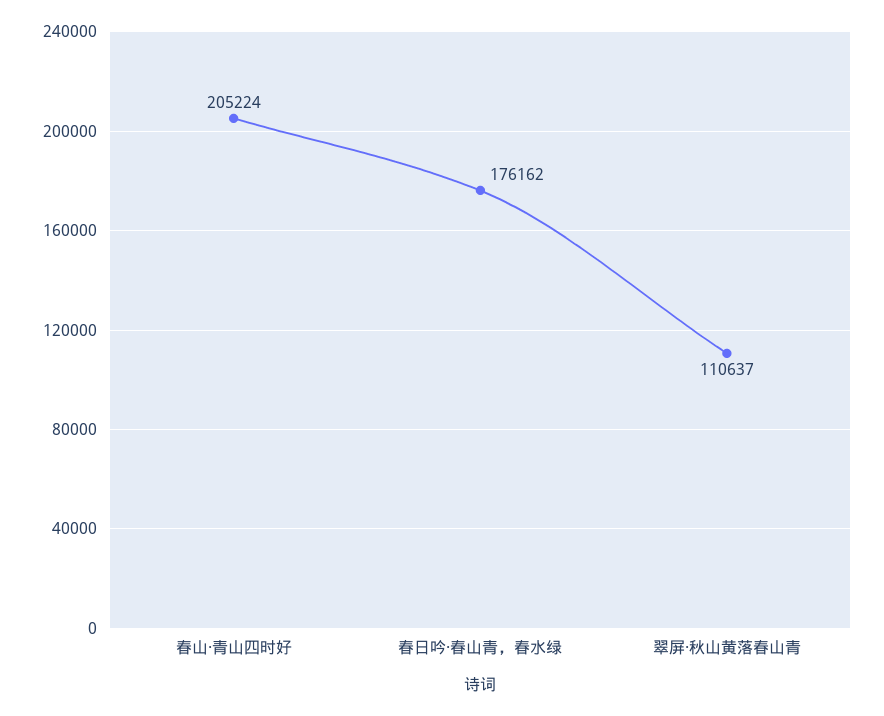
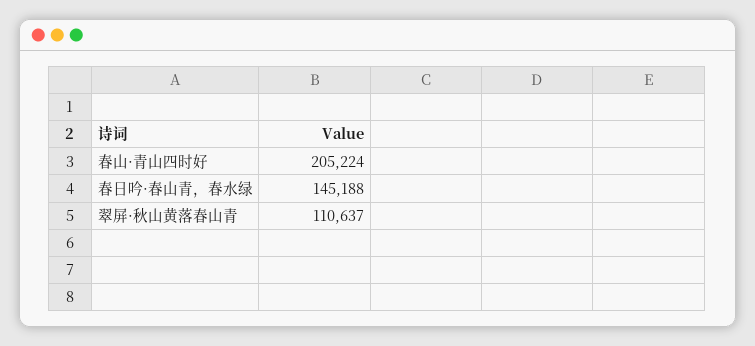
春日吟·春山青，春水绿: 176162 -> 145188

